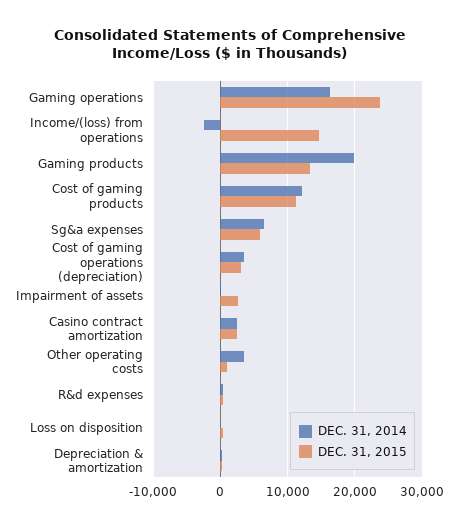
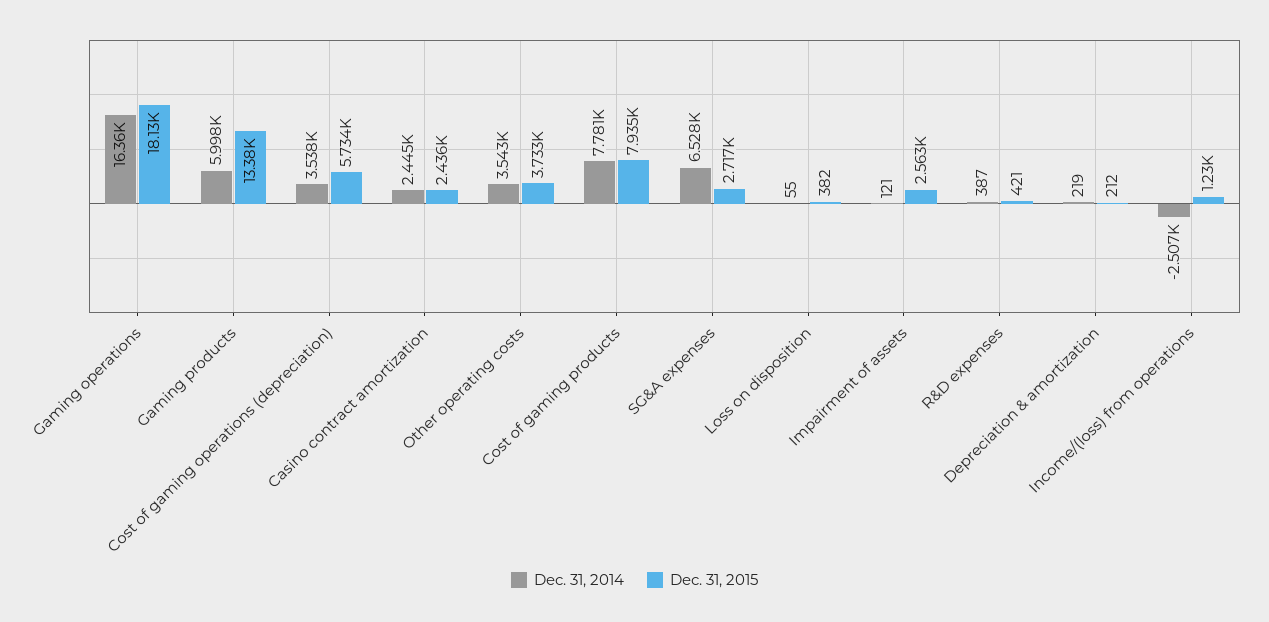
DEC. 31, 2015, Gaming operations: 24000 -> 18130
DEC. 31, 2015, Income/(loss) from operations: 15000 -> 1230
DEC. 31, 2014, Gaming products: 20000 -> 5998
DEC. 31, 2014, Cost of gaming products: 12000 -> 7781
DEC. 31, 2015, Cost of gaming products: 11000 -> 7935
DEC. 31, 2015, Sg&a expenses: 6000 -> 2717
DEC. 31, 2015, Cost of gaming operations (depreciation): 3000 -> 5734
DEC. 31, 2015, Other operating costs: 1000 -> 3733

